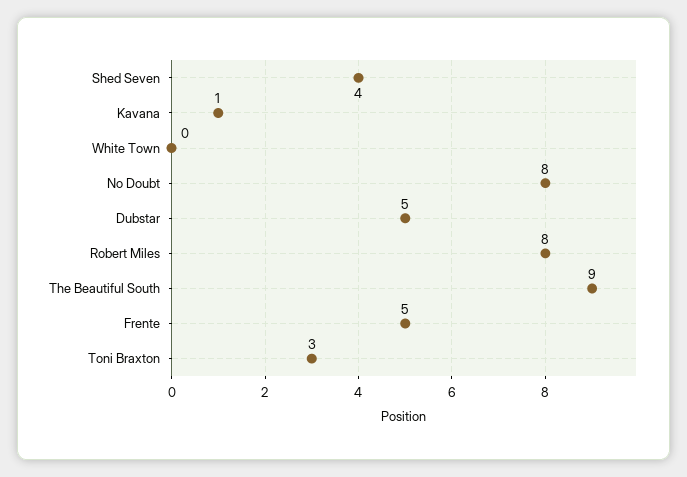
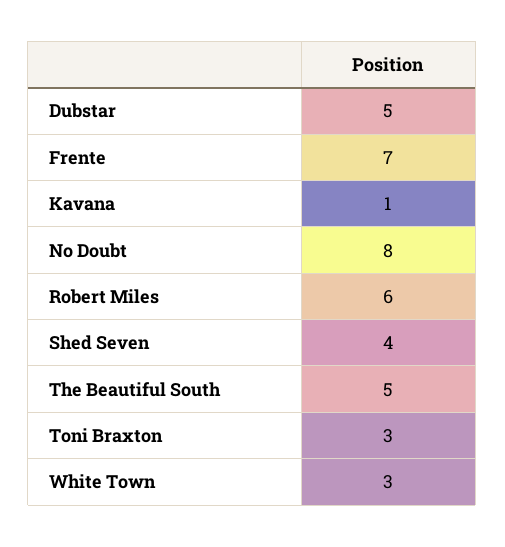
White Town: 0 -> 3
Robert Miles: 8 -> 6
The Beautiful South: 9 -> 5
Frente: 5 -> 7

